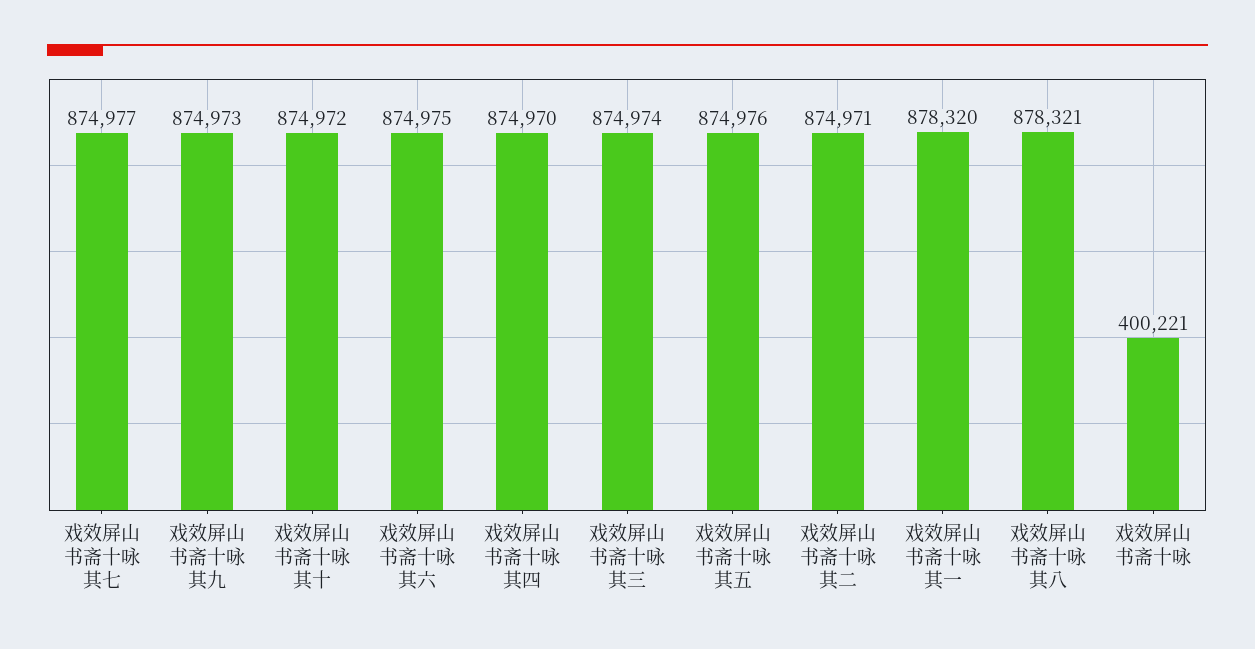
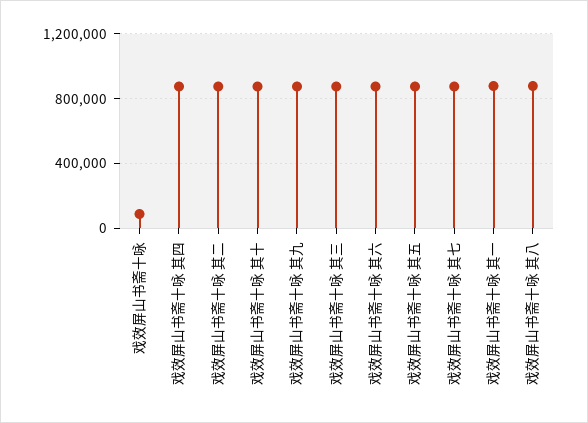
戏效屏山书斋十咏: 400221 -> 100000

